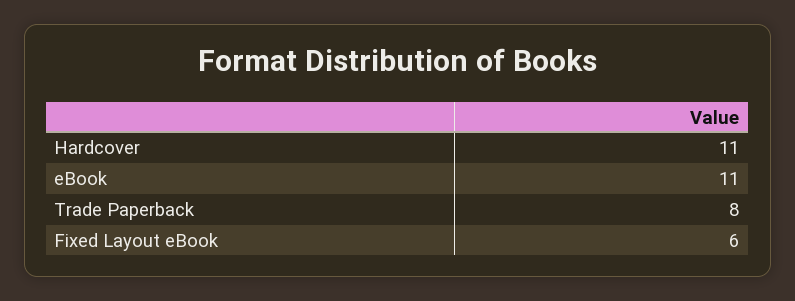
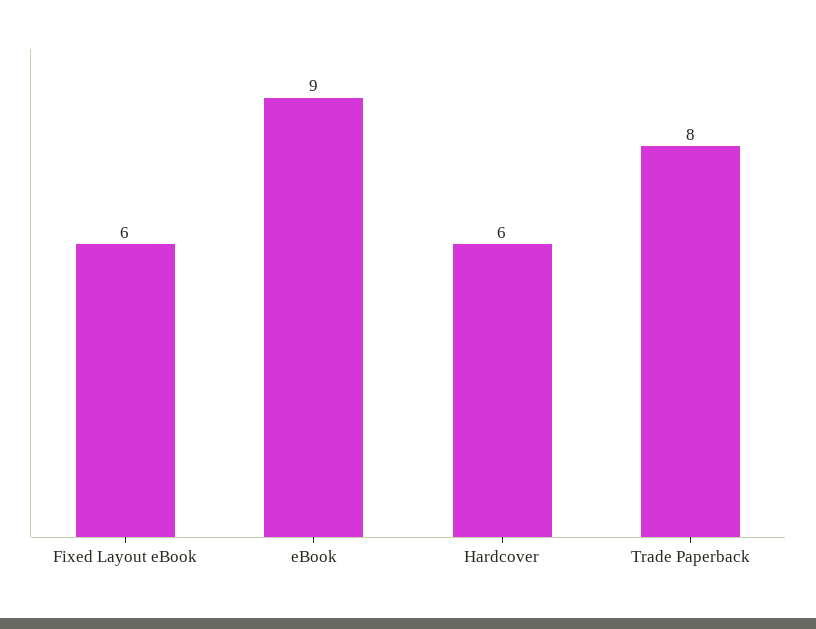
Hardcover: 11 -> 6
eBook: 11 -> 9

